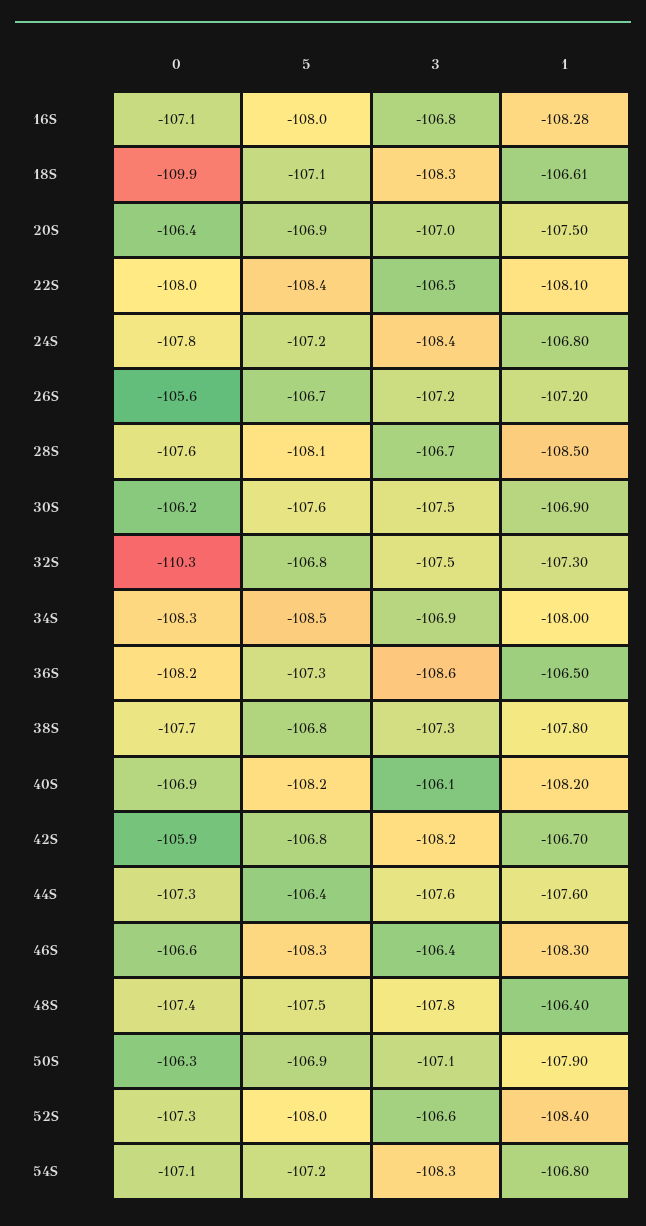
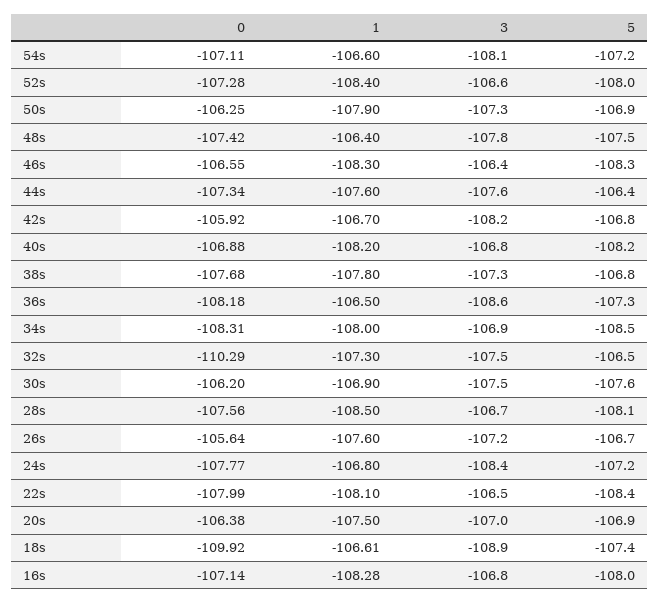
5, 18S: -107.1 -> -107.4
3, 18S: -108.3 -> -108.9
1, 26S: -107.2 -> -107.6
5, 32S: -106.8 -> -106.5
3, 40S: -106.1 -> -106.8
3, 50S: -107.1 -> -107.3
3, 54S: -108.3 -> -108.1
1, 54S: -106.8 -> -106.6

